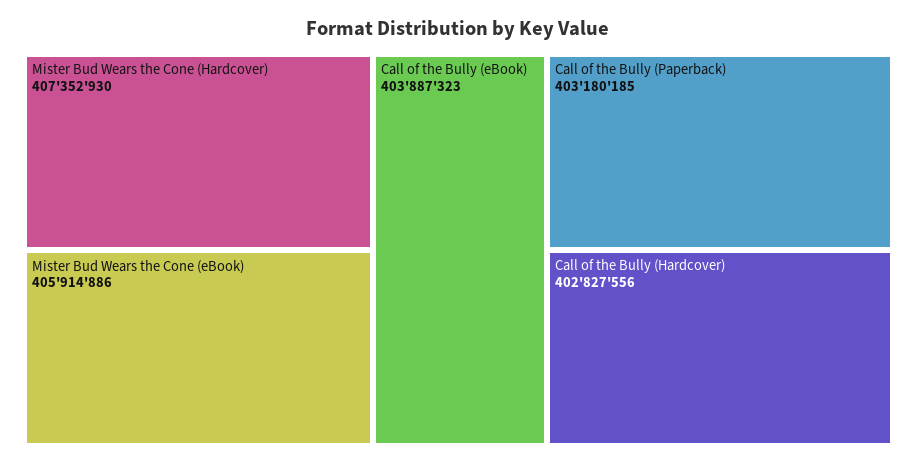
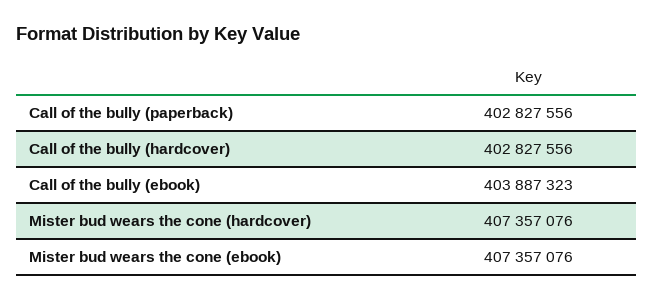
Mister Bud Wears the Cone (Hardcover): 407352930 -> 407357076
Mister Bud Wears the Cone (eBook): 405914886 -> 407357076
Call of the Bully (Paperback): 403180185 -> 402827556

